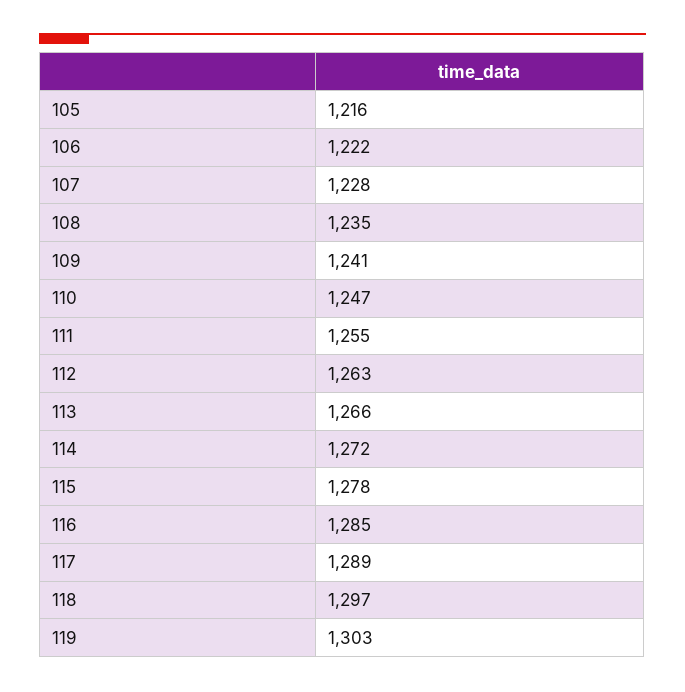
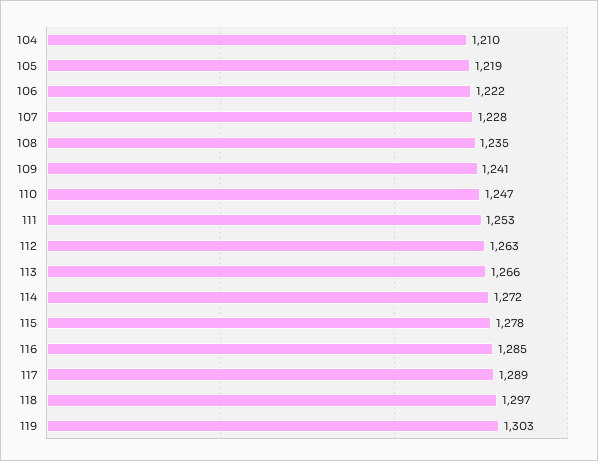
105: 1216 -> 1219
111: 1255 -> 1253
104: none -> 1210

